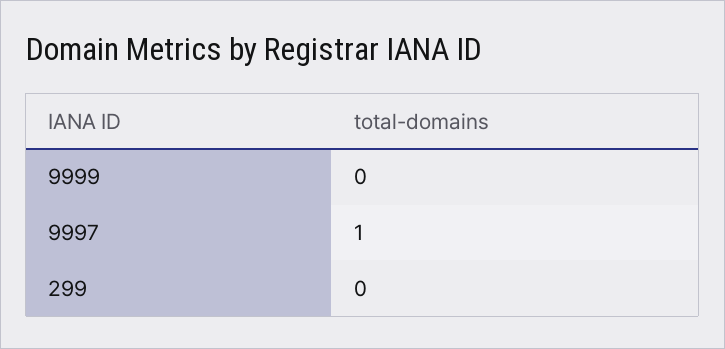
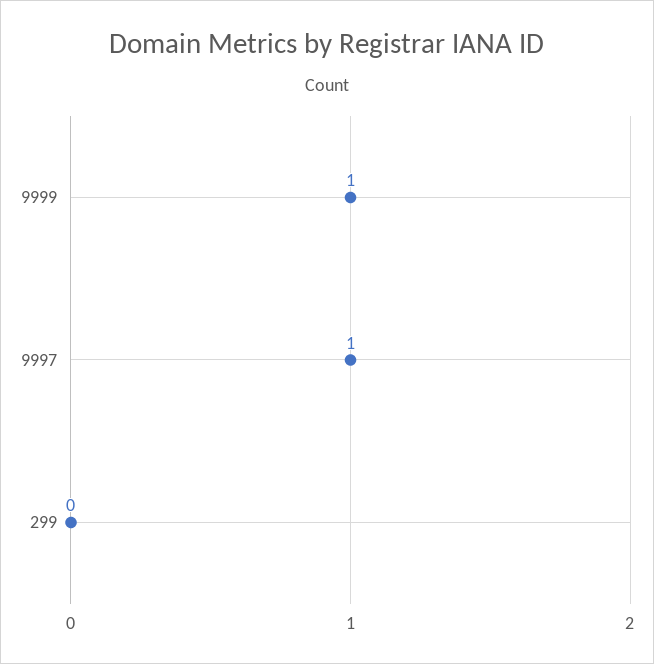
9999: 0 -> 1

